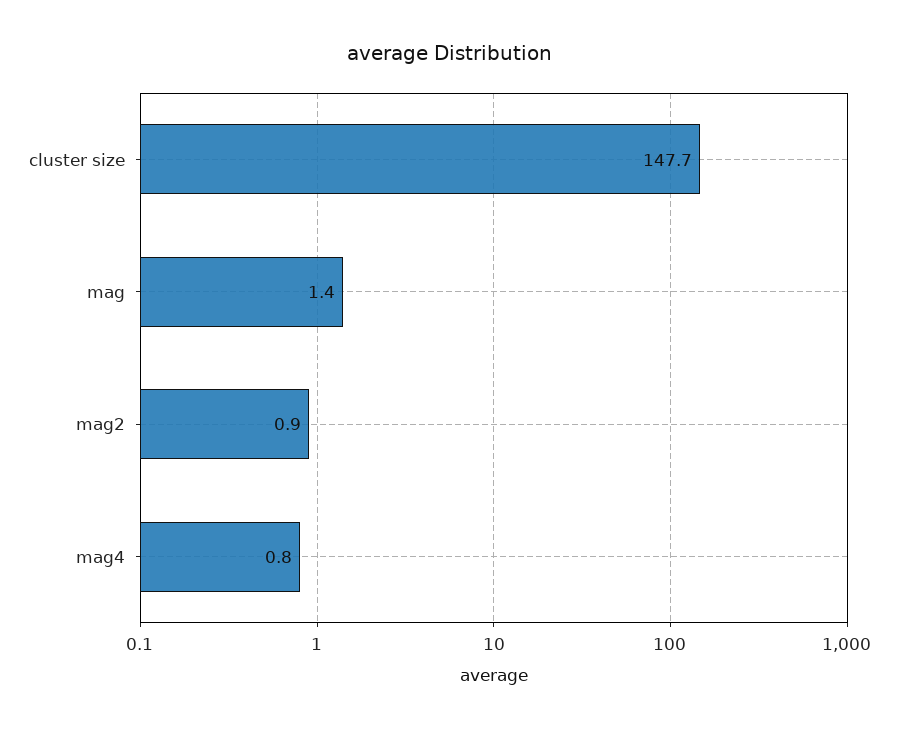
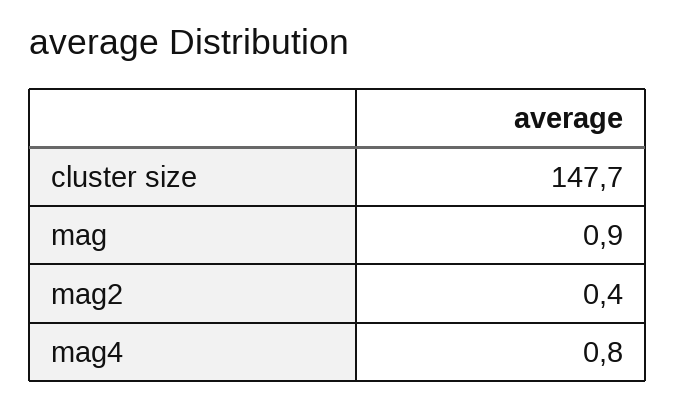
mag: 1.4 -> 0.9
mag2: 0.9 -> 0.4

